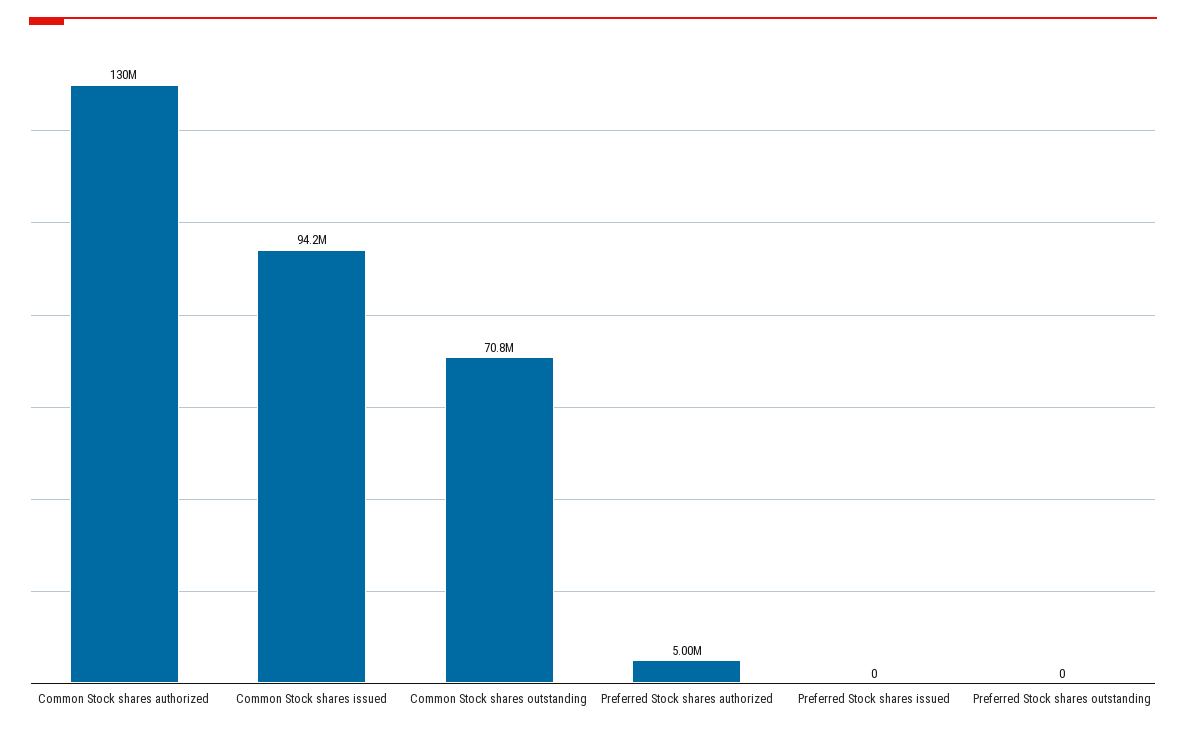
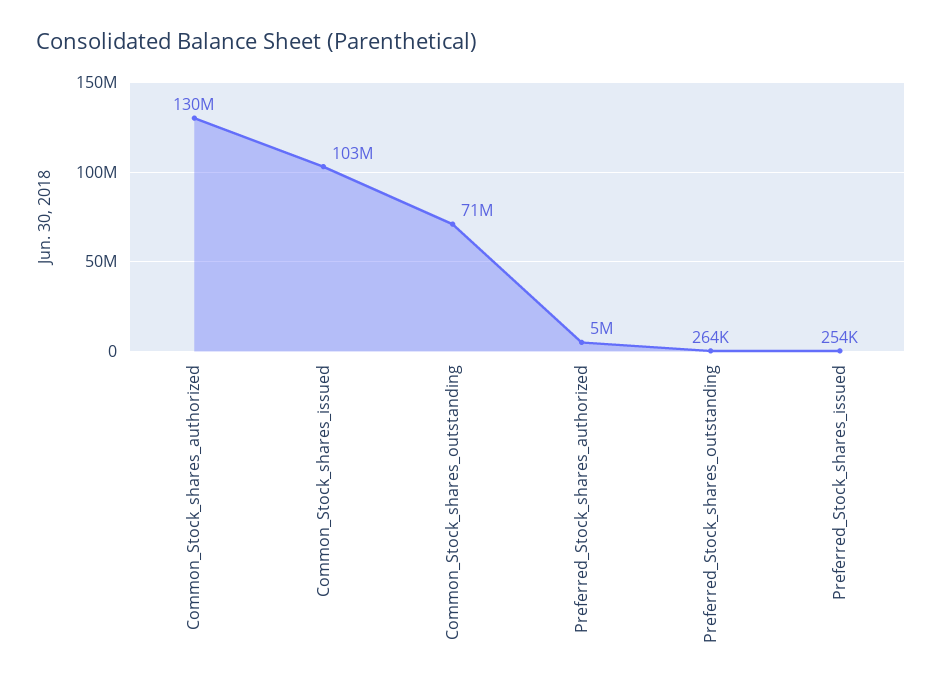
Common Stock shares issued: 94200000 -> 103000000
Preferred Stock shares issued: 0 -> 254000
Preferred Stock shares outstanding: 0 -> 264000

